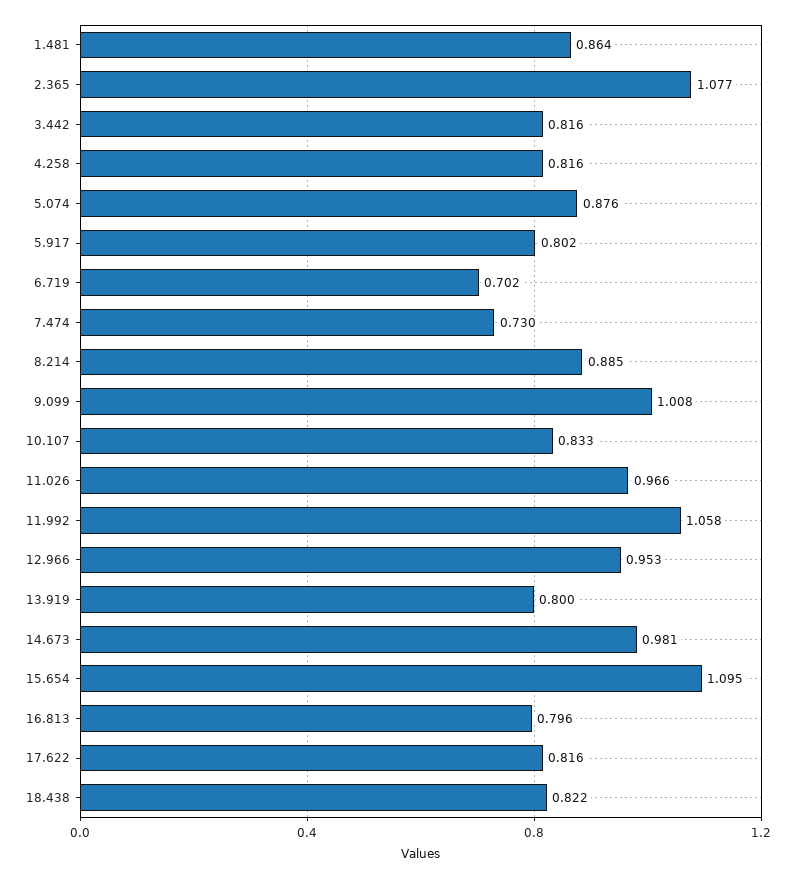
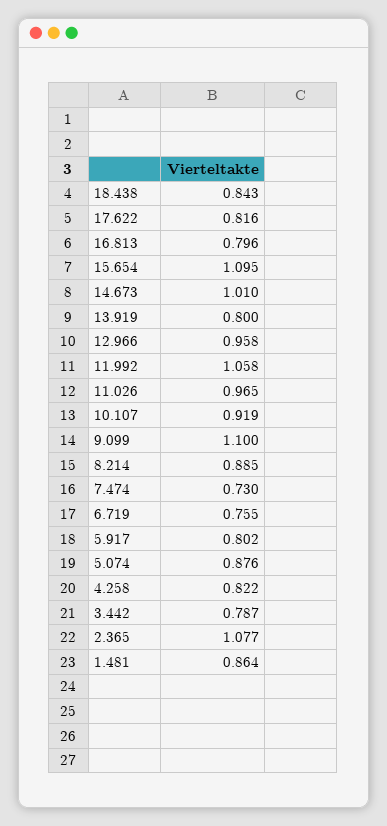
3.442: 0.816 -> 0.787
4.258: 0.816 -> 0.822
6.719: 0.702 -> 0.755
9.099: 1.008 -> 1.1
10.107: 0.833 -> 0.919
11.026: 0.966 -> 0.965
12.966: 0.953 -> 0.958
14.673: 0.981 -> 1.01
18.438: 0.822 -> 0.843

